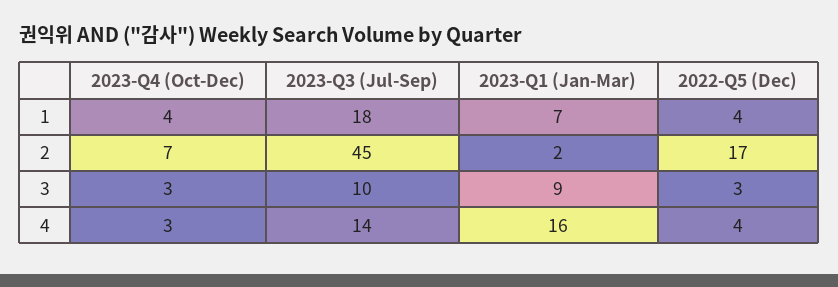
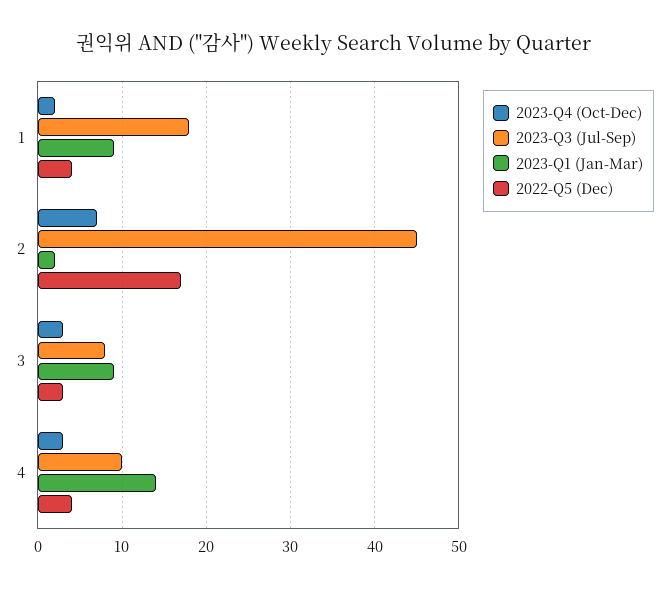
2023-Q4 (Oct-Dec), 1: 4 -> 2
2023-Q1 (Jan-Mar), 1: 7 -> 9
2023-Q3 (Jul-Sep), 3: 10 -> 8
2023-Q3 (Jul-Sep), 4: 14 -> 10
2023-Q1 (Jan-Mar), 4: 16 -> 14

